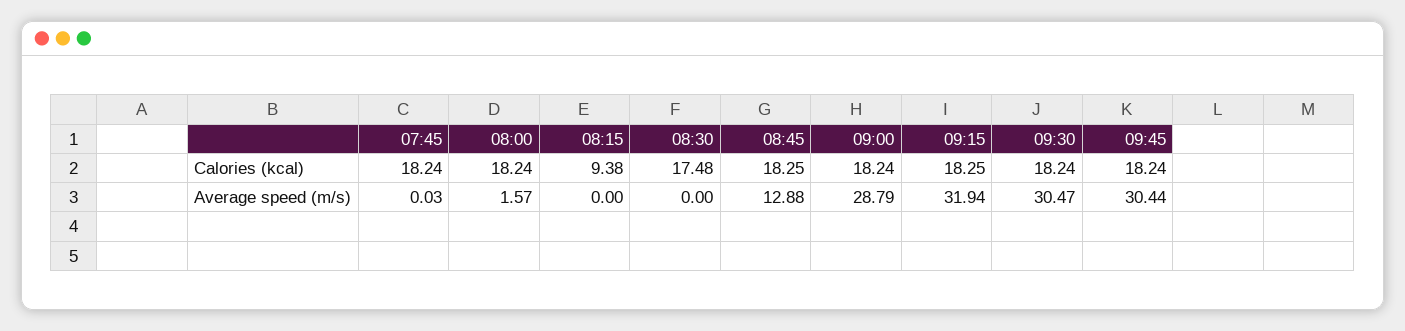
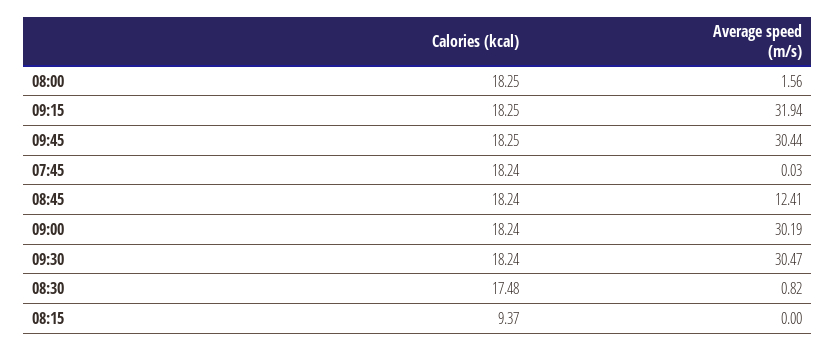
08:00, Calories (kcal): 18.24 -> 18.25
08:15, Calories (kcal): 9.38 -> 9.37
08:45, Calories (kcal): 18.25 -> 18.24
09:45, Calories (kcal): 18.24 -> 18.25
08:00, Average speed (m/s): 1.57 -> 1.56
08:30, Average speed (m/s): 0 -> 0.82
08:45, Average speed (m/s): 12.88 -> 12.41
09:00, Average speed (m/s): 28.79 -> 30.19

